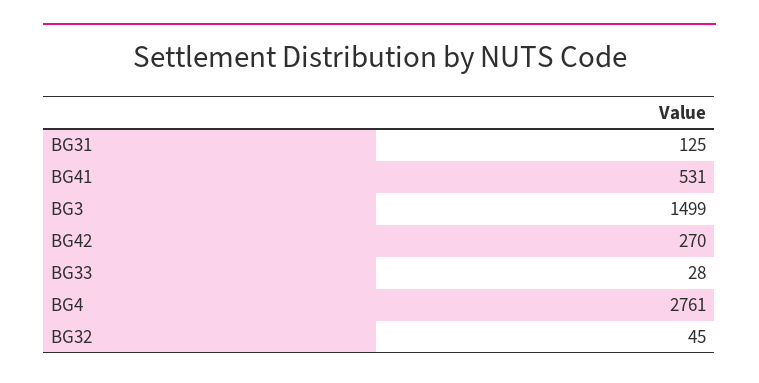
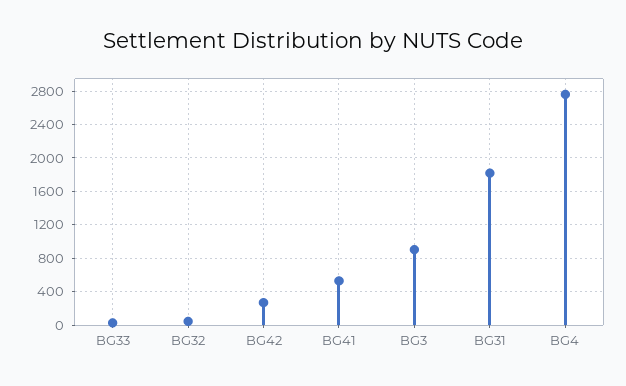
BG31: 125 -> 1800
BG3: 1499 -> 900

